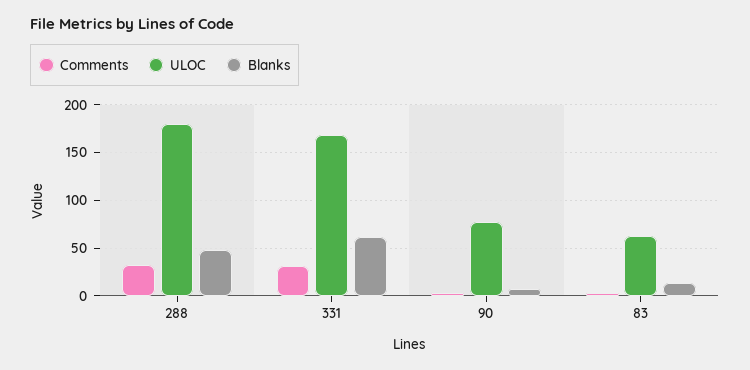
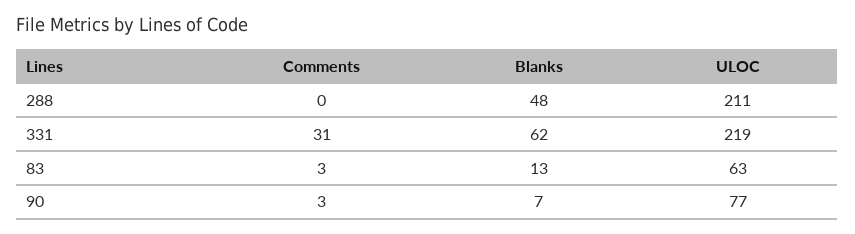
Comments, 288: 30 -> 0
ULOC, 288: 180 -> 211
ULOC, 331: 170 -> 219

